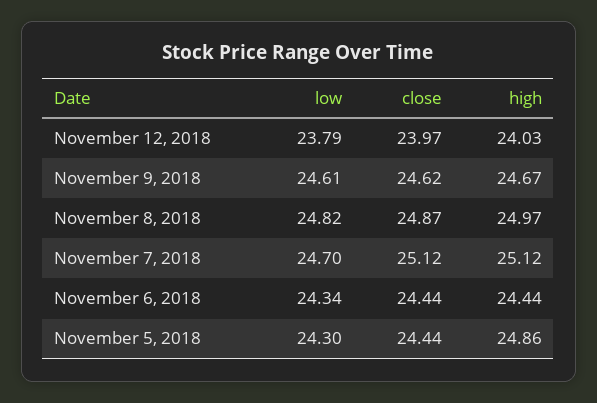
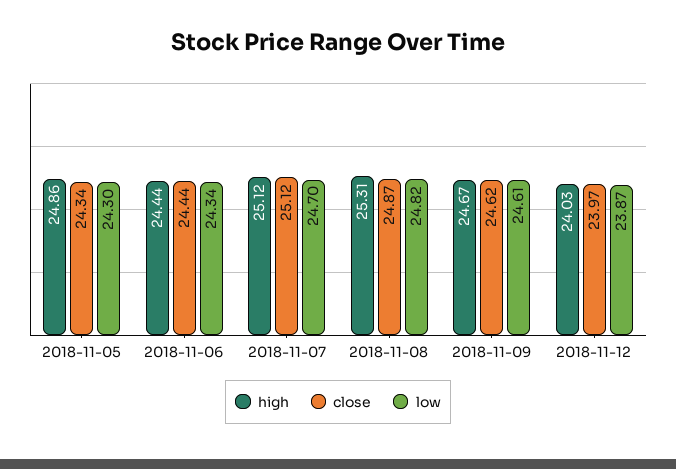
low, November 12, 2018: 23.79 -> 23.87
high, November 8, 2018: 24.97 -> 25.31
close, November 5, 2018: 24.44 -> 24.34

